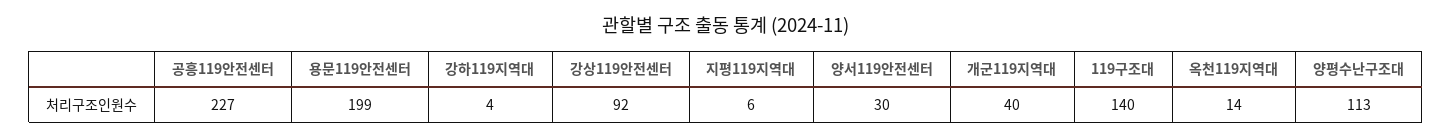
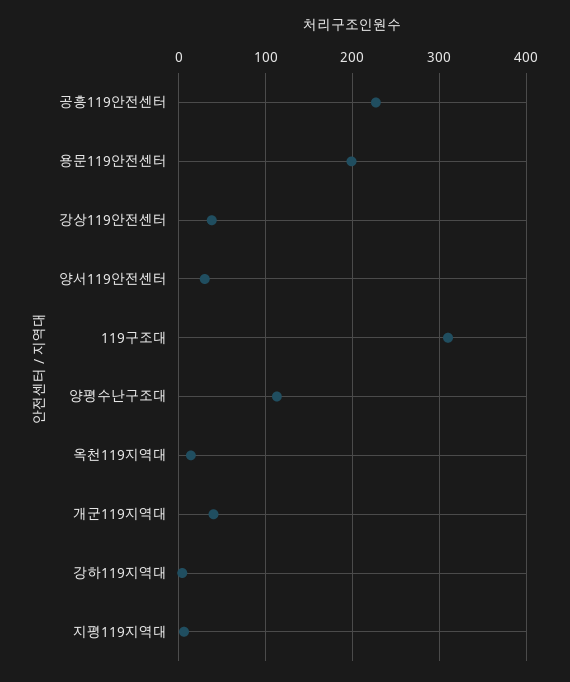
강상119안전센터: 92 -> 40
119구조대: 140 -> 310

